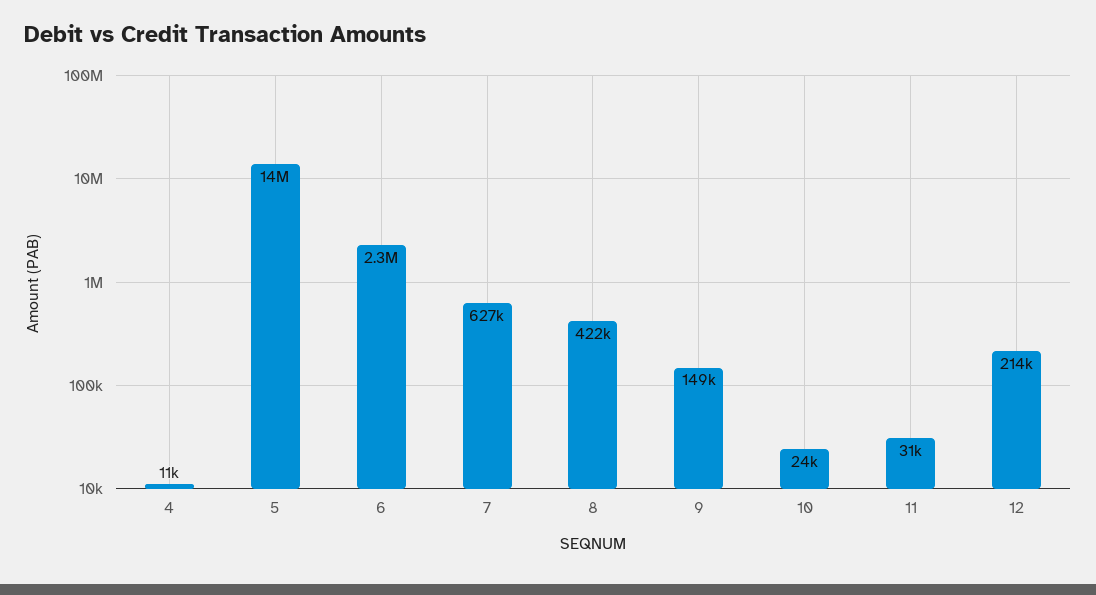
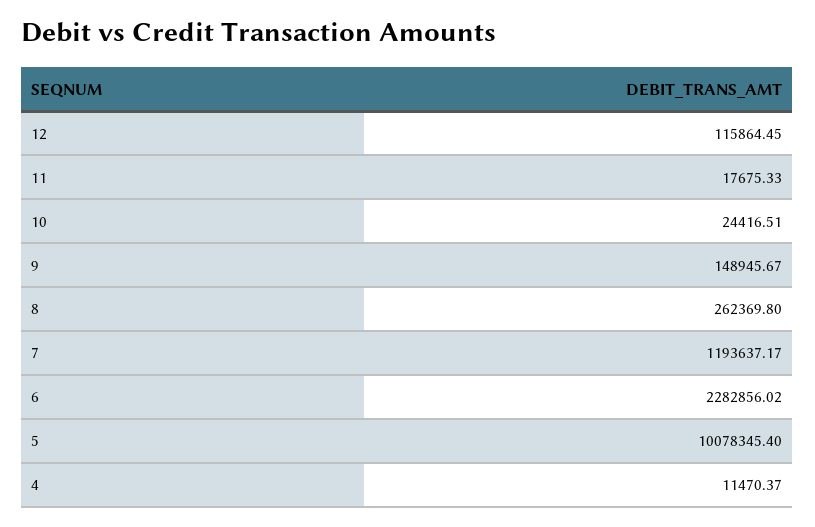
5: 14000000 -> 10078345.4
7: 627000 -> 1193637.17
8: 422000 -> 262369.8
11: 31000 -> 17675.33
12: 214000 -> 115864.45

